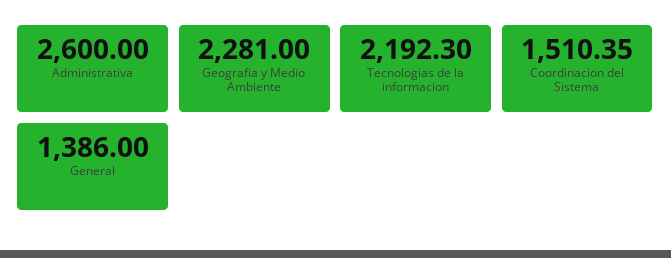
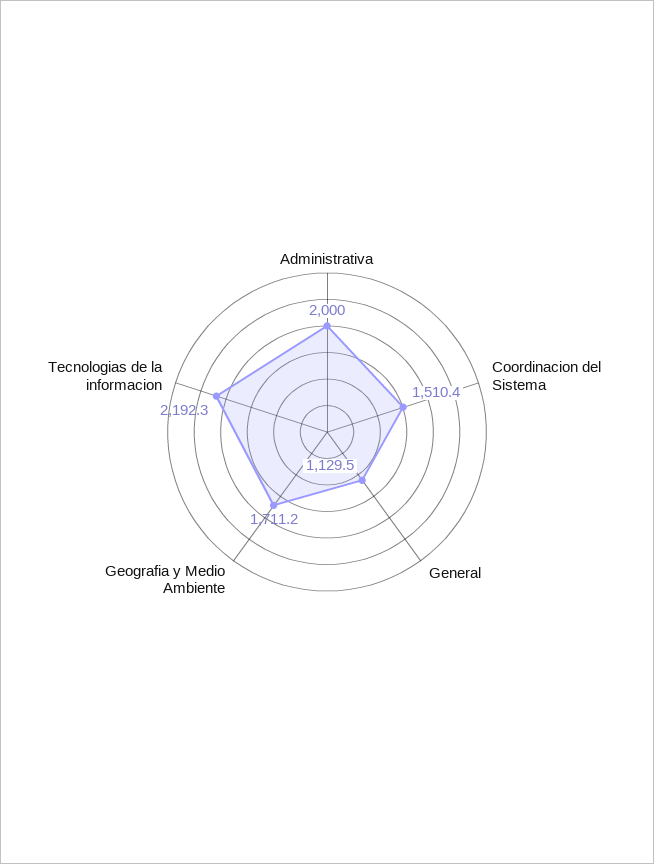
Administrativa: 2600 -> 2000
Geografia y Medio Ambiente: 2281 -> 1711.2
General: 1386 -> 1129.5

